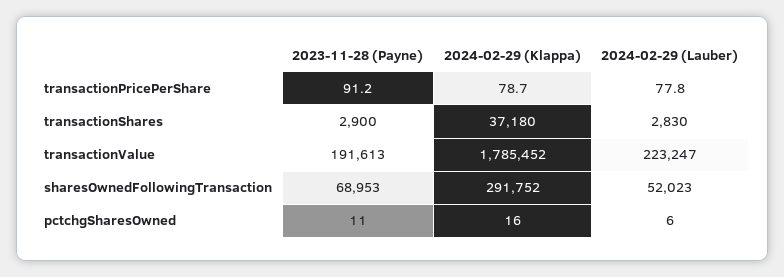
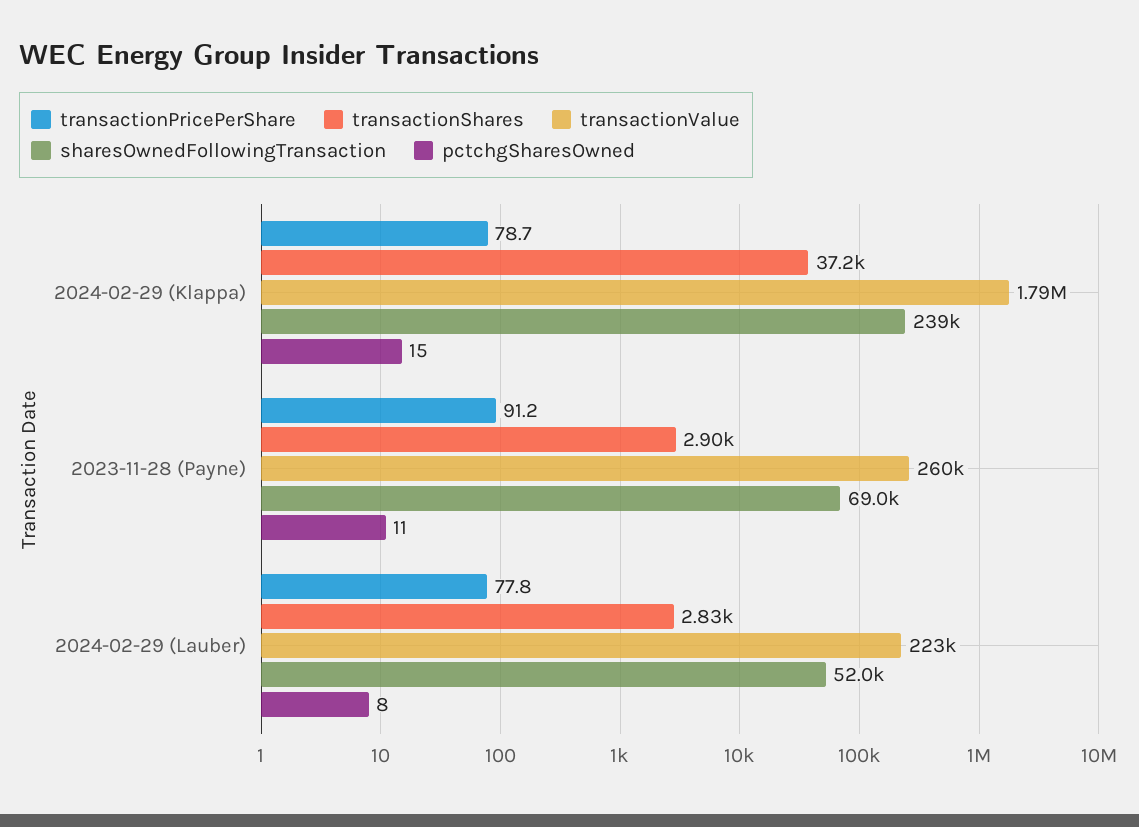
transactionValue, 2023-11-28 (Payne): 191613 -> 260000
sharesOwnedFollowingTransaction, 2024-02-29 (Klappa): 291752 -> 239000
pctchgSharesOwned, 2024-02-29 (Klappa): 16 -> 15
pctchgSharesOwned, 2024-02-29 (Lauber): 6 -> 8

